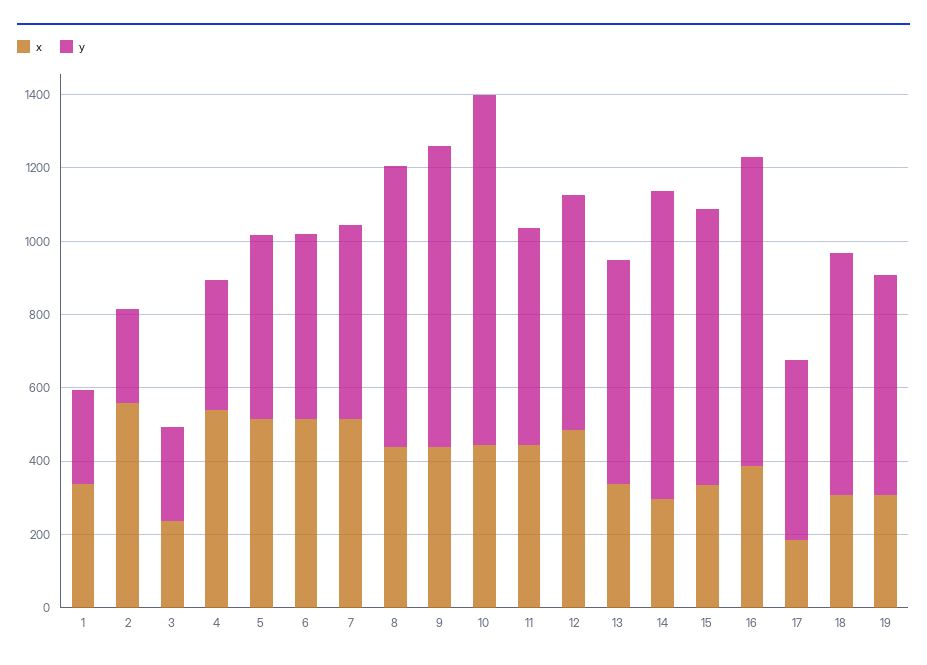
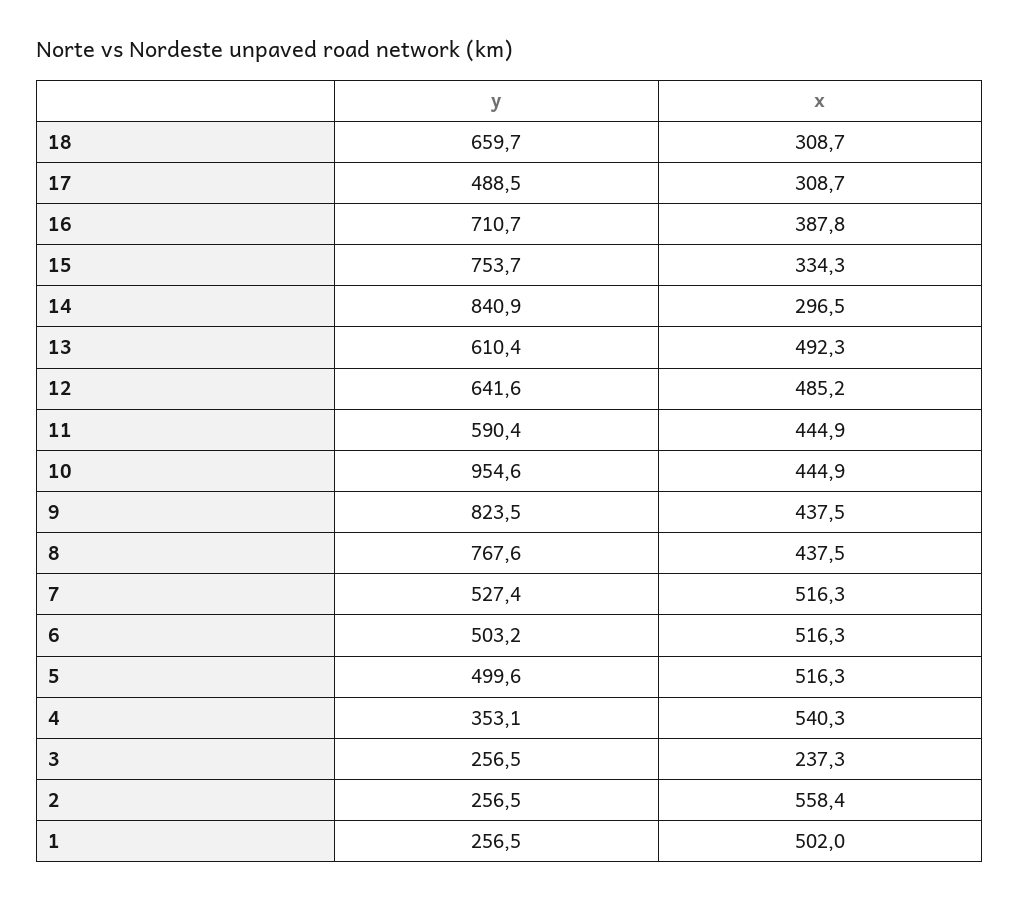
x, 1: 350 -> 502
x, 13: 350 -> 492.3
y, 16: 850 -> 710.7
x, 17: 200 -> 308.7
x, 19: 300 -> none
y, 19: 600 -> none

